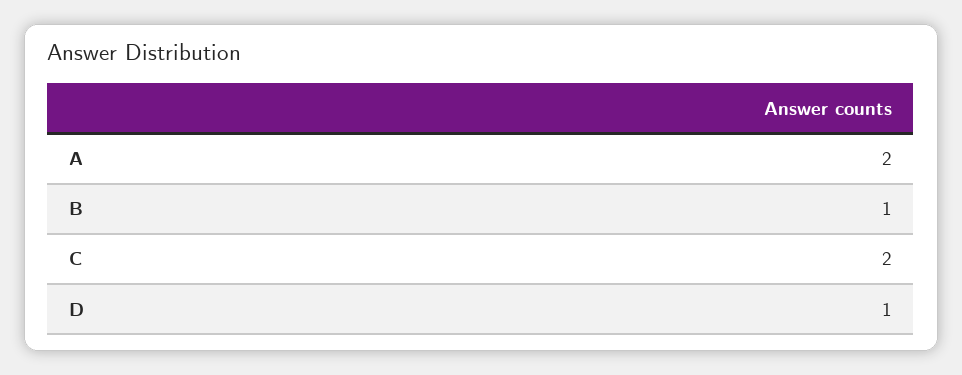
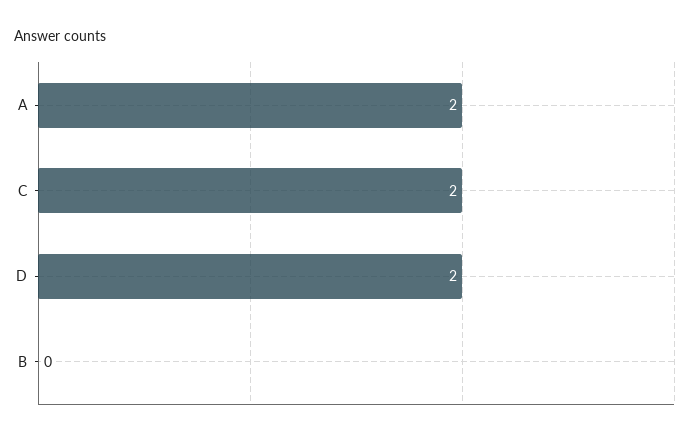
B: 1 -> 0
D: 1 -> 2

